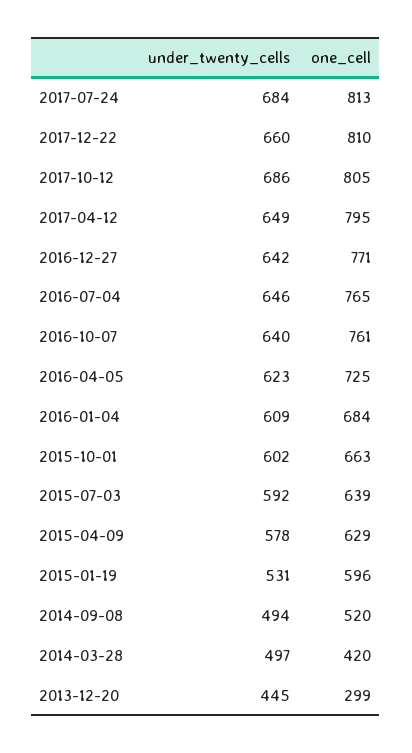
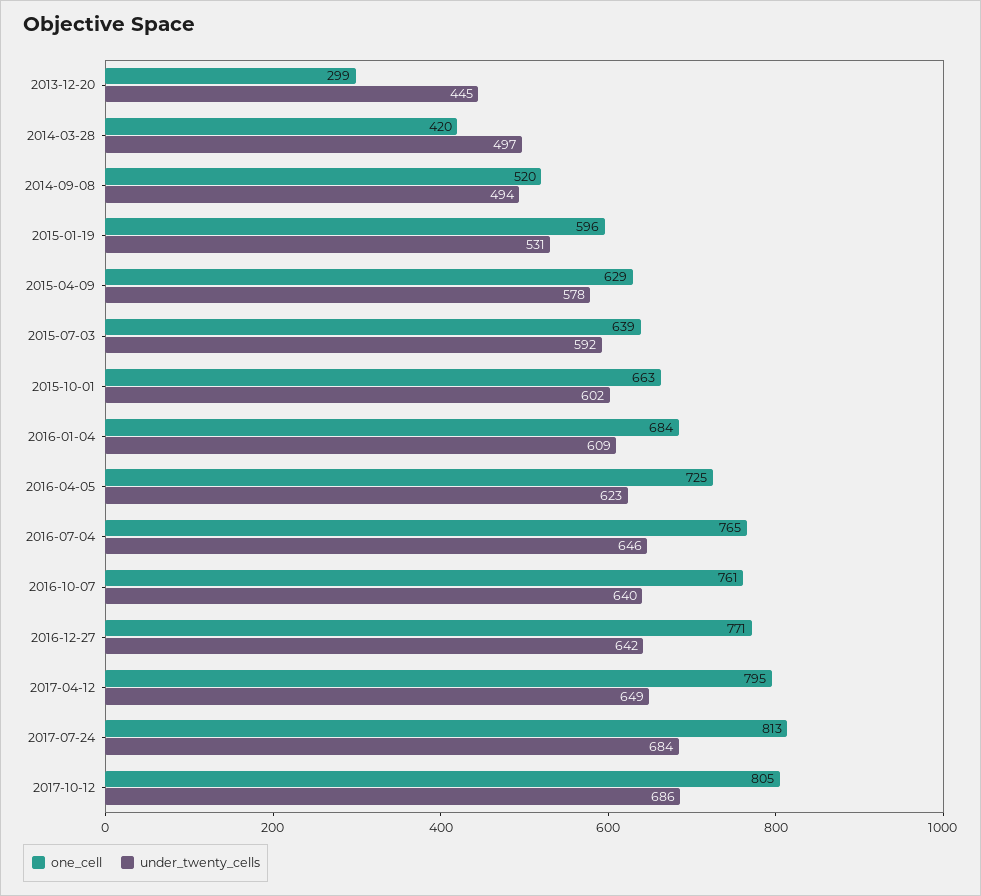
under_twenty_cells, 2017-12-22: 660 -> none
one_cell, 2017-12-22: 810 -> none

